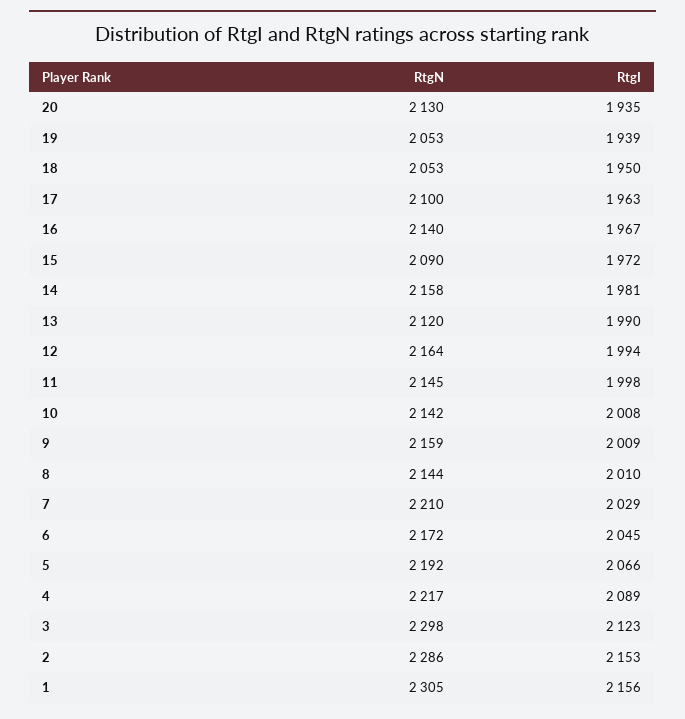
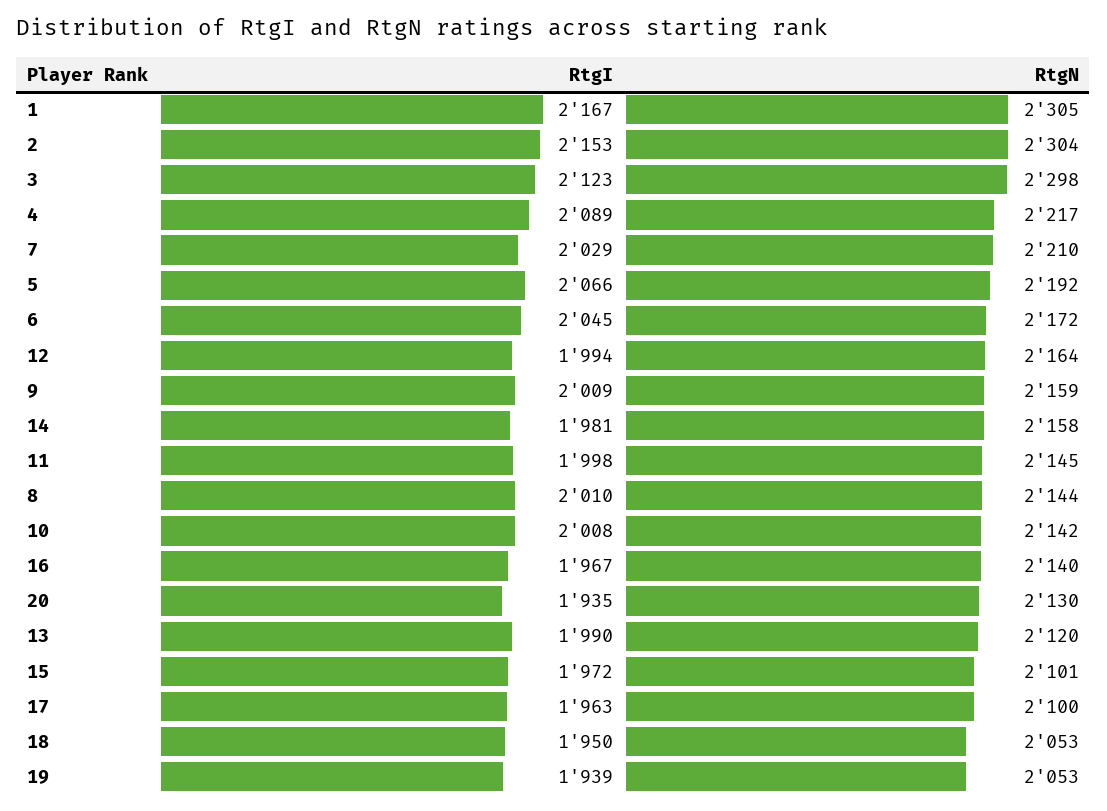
RtgN, 15: 2090 -> 2101
RtgN, 2: 2286 -> 2304
RtgI, 1: 2156 -> 2167

